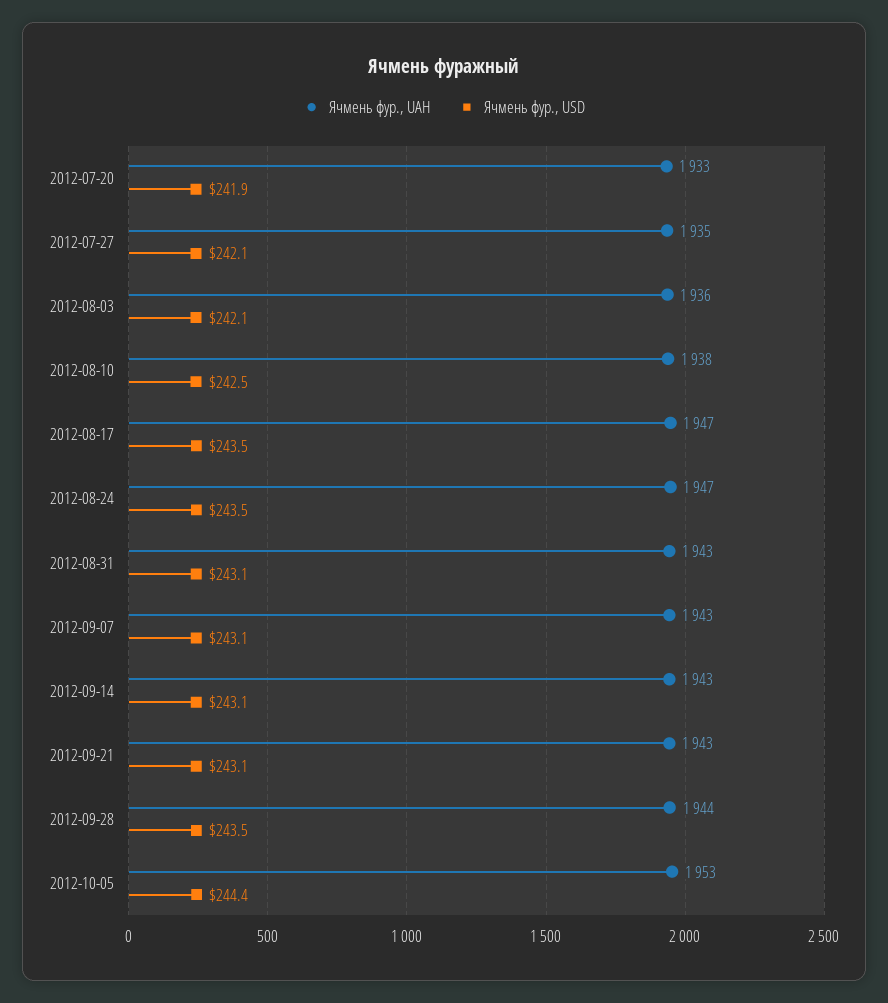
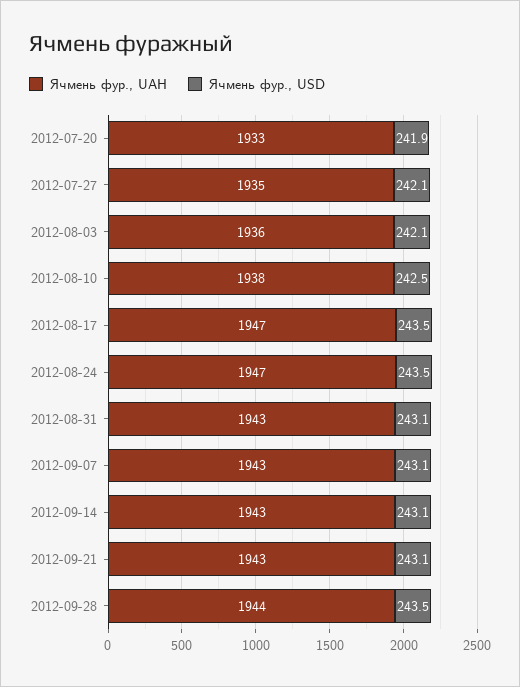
Ячмень фур., UAH, 2012-10-05: 1953 -> none
Ячмень фур., USD, 2012-10-05: 244.4 -> none

